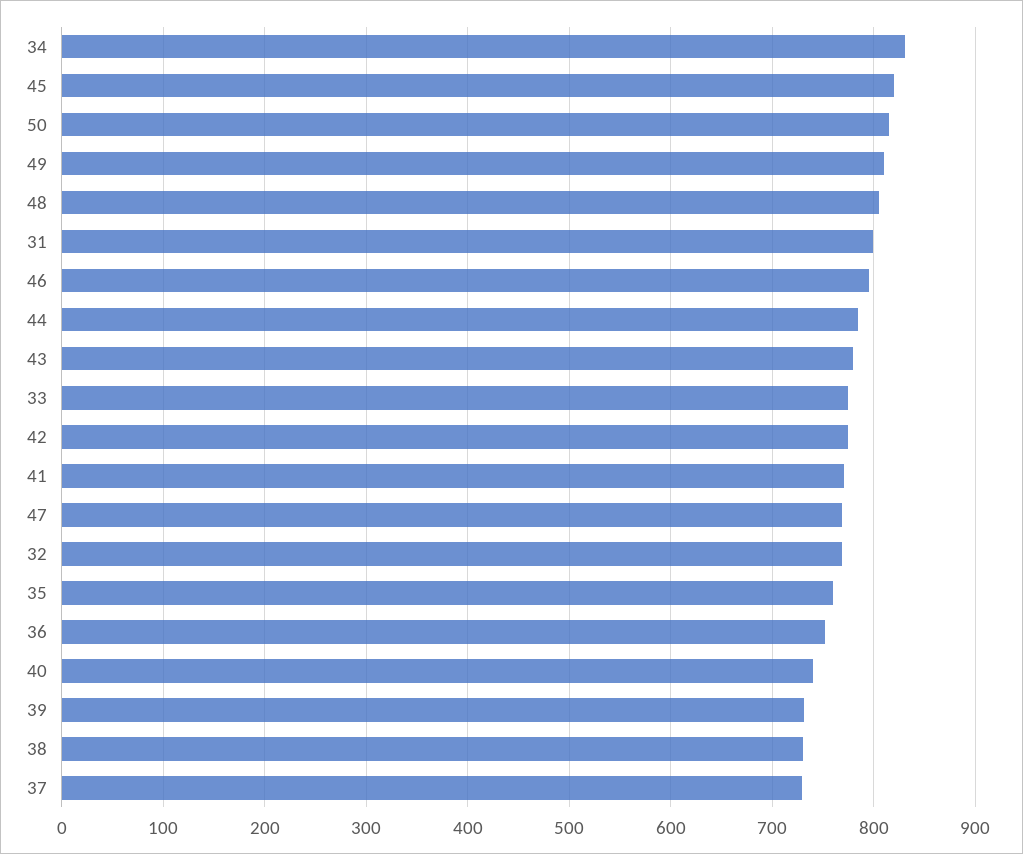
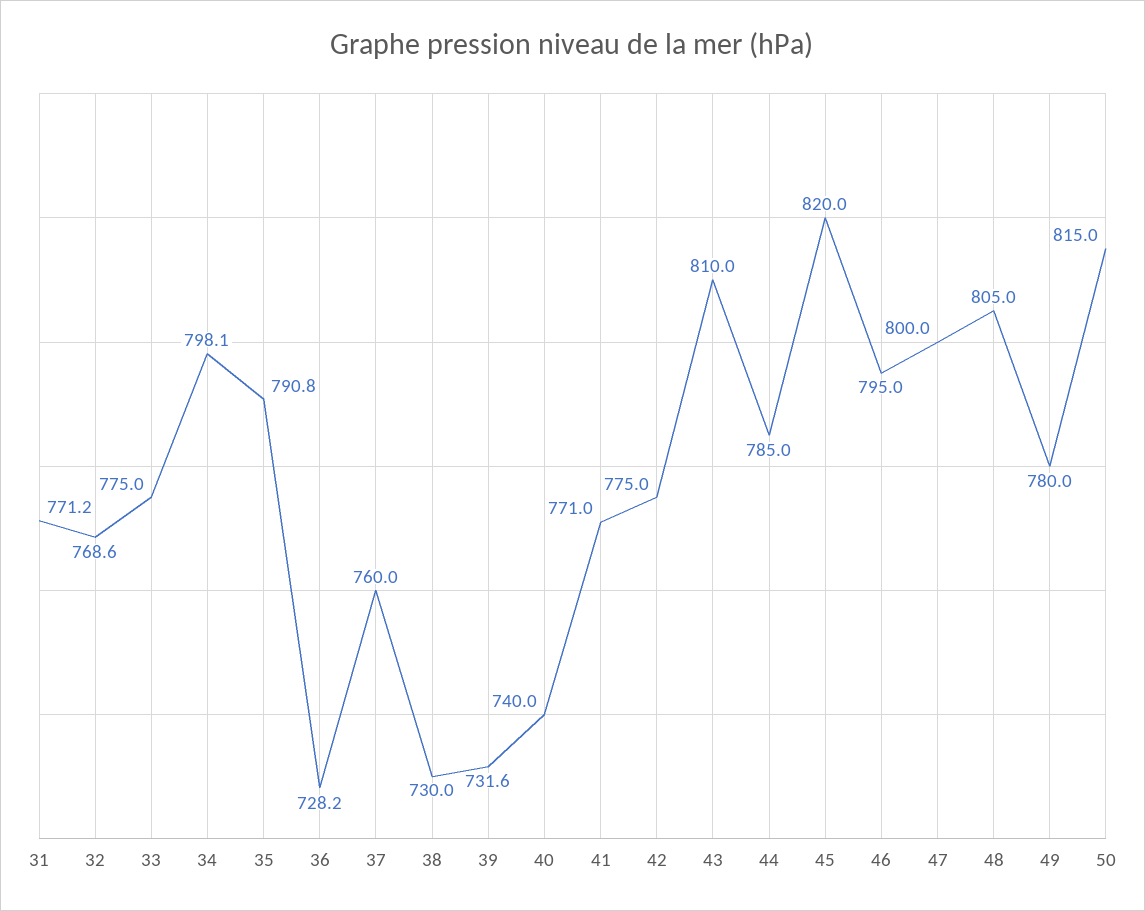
34: 830 -> 798.1
49: 810 -> 780
31: 800 -> 771.2
43: 780 -> 810
47: 770 -> 800
35: 760 -> 790.8
36: 750 -> 728.2
37: 730 -> 760

